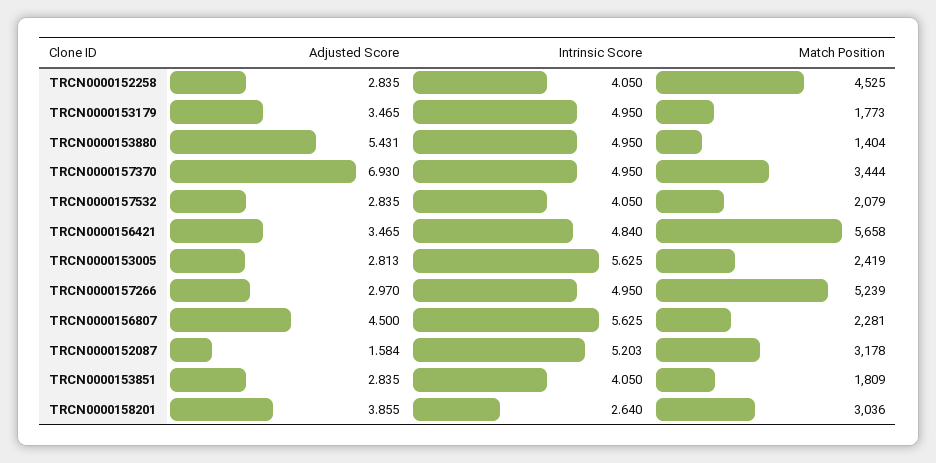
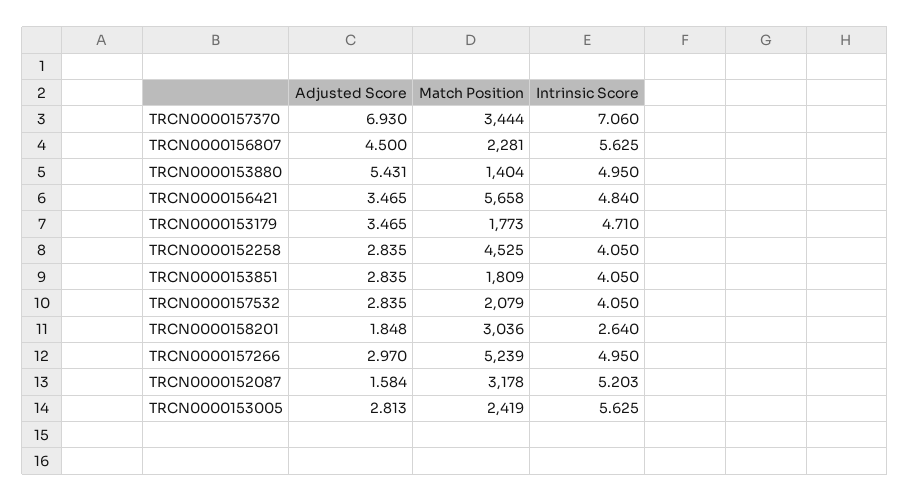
Intrinsic Score, TRCN0000153179: 4.95 -> 4.71
Intrinsic Score, TRCN0000157370: 4.95 -> 7.06
Adjusted Score, TRCN0000158201: 3.855 -> 1.848

